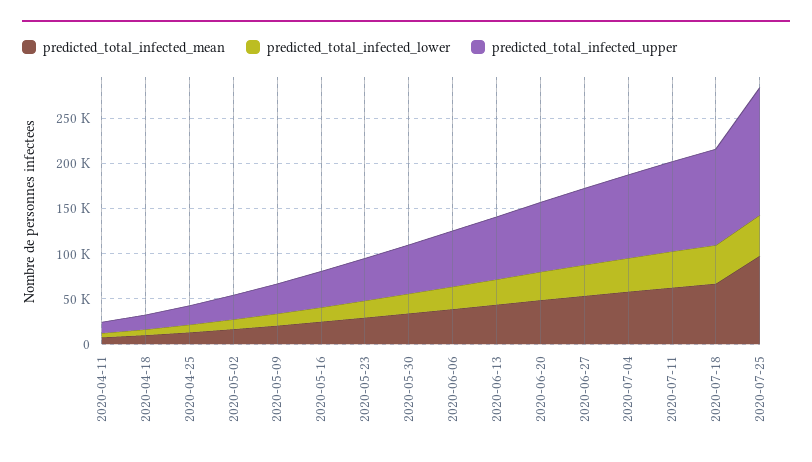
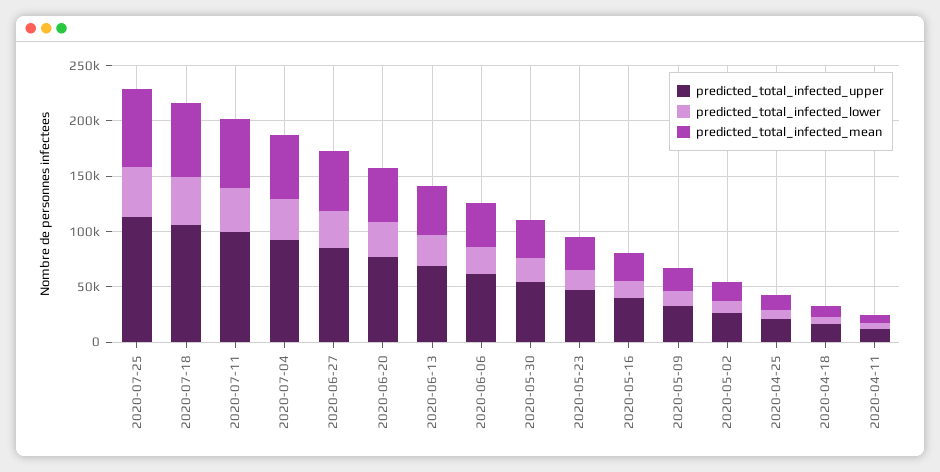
predicted_total_infected_mean, 2020-07-25: 100000 -> 70000
predicted_total_infected_upper, 2020-07-25: 140000 -> 110000

